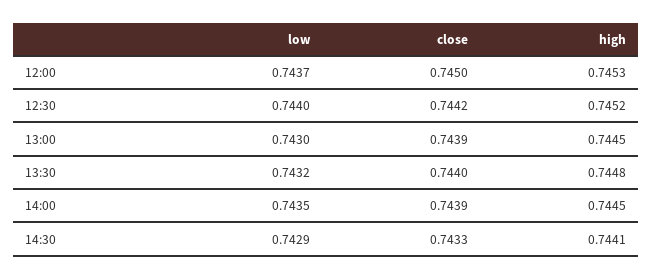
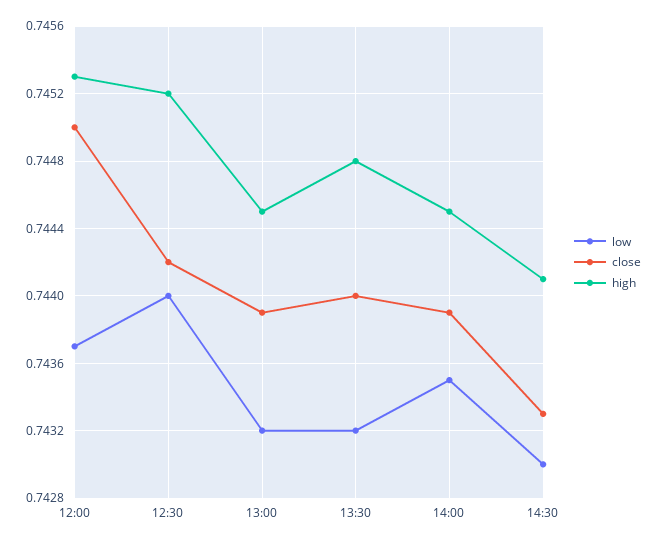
low, 13:00: 0.743 -> 0.7432
low, 14:30: 0.7429 -> 0.743

